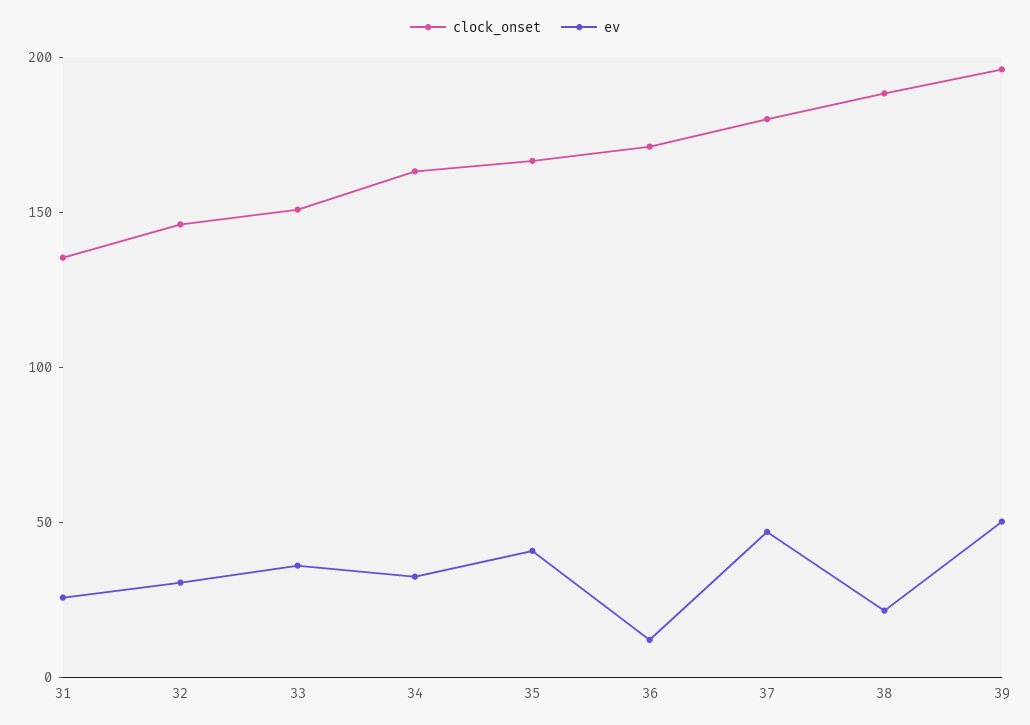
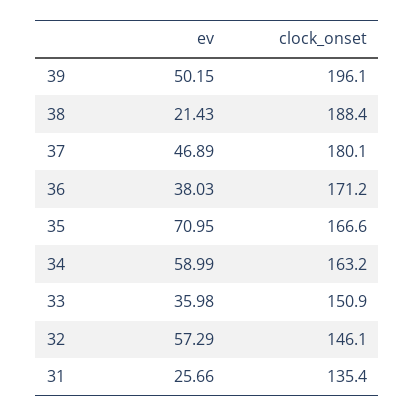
ev, 32: 30 -> 57.29
ev, 34: 30 -> 58.99
ev, 35: 40 -> 70.95
ev, 36: 10 -> 38.03

